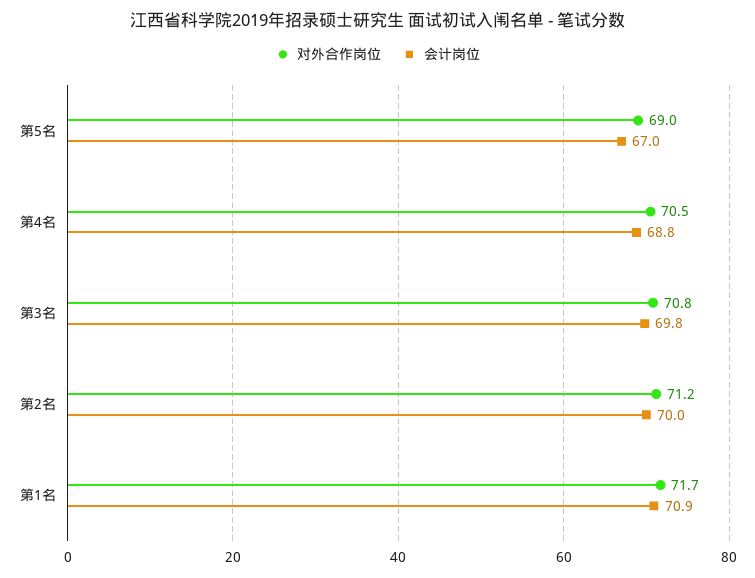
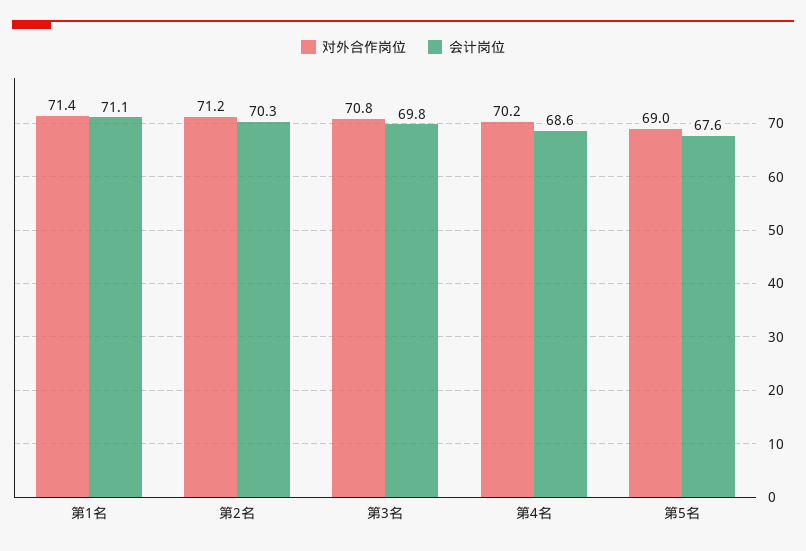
会计岗位, 第5名: 67 -> 67.6
对外合作岗位, 第4名: 70.5 -> 70.2
会计岗位, 第4名: 68.8 -> 68.6
会计岗位, 第2名: 70 -> 70.3
对外合作岗位, 第1名: 71.7 -> 71.4
会计岗位, 第1名: 70.9 -> 71.1

